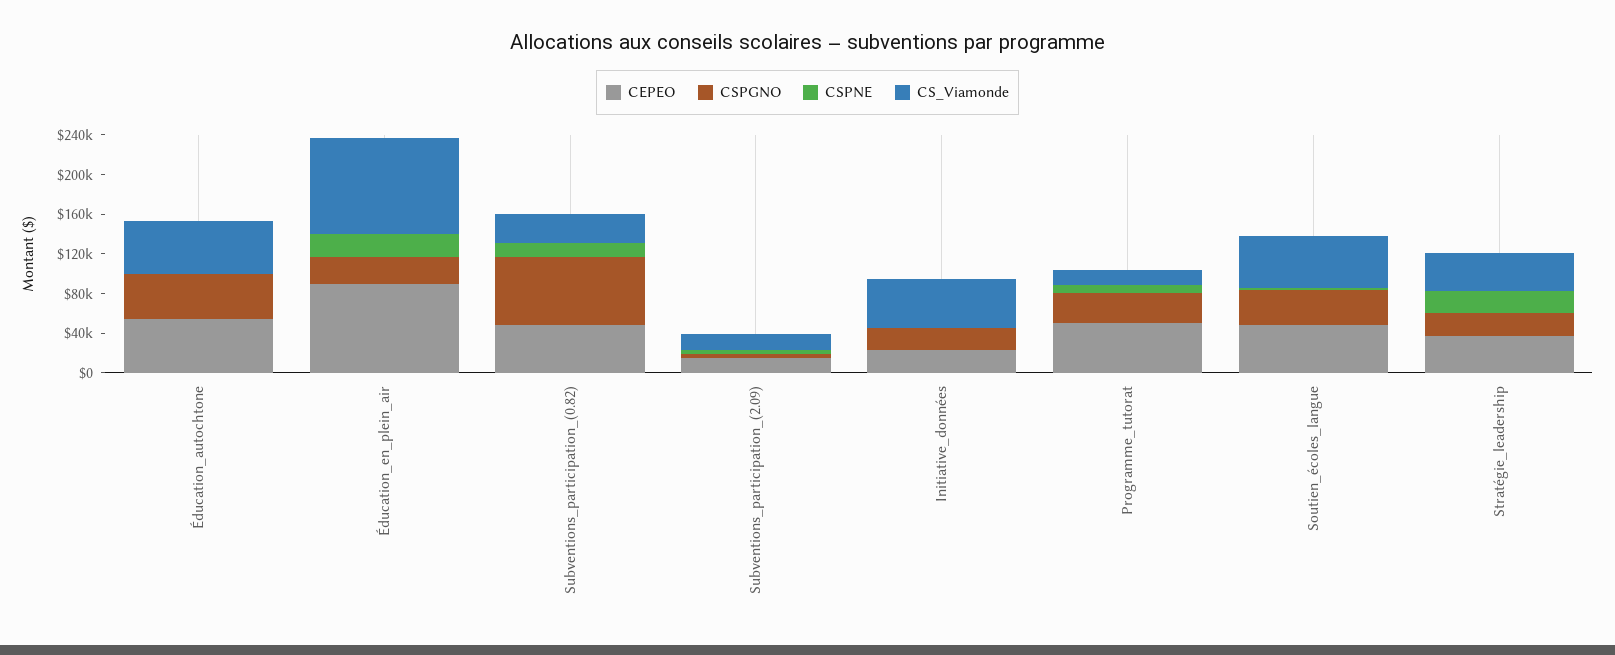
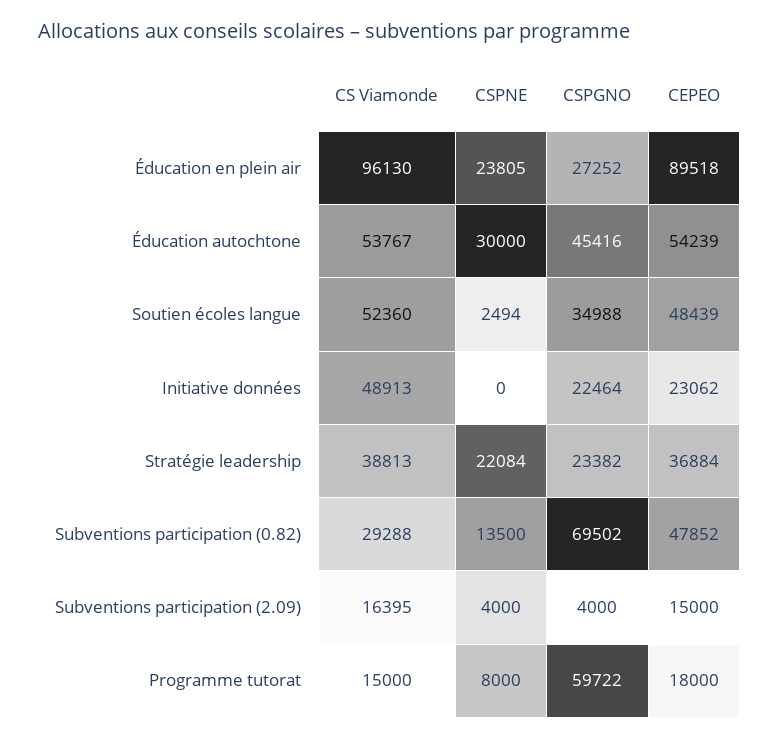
CSPNE, Éducation_autochtone: 0 -> 30000
CEPEO, Programme_tutorat: 50000 -> 18000
CSPGNO, Programme_tutorat: 30000 -> 59722

